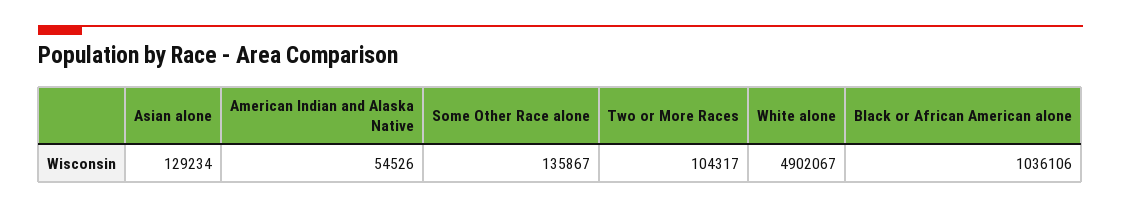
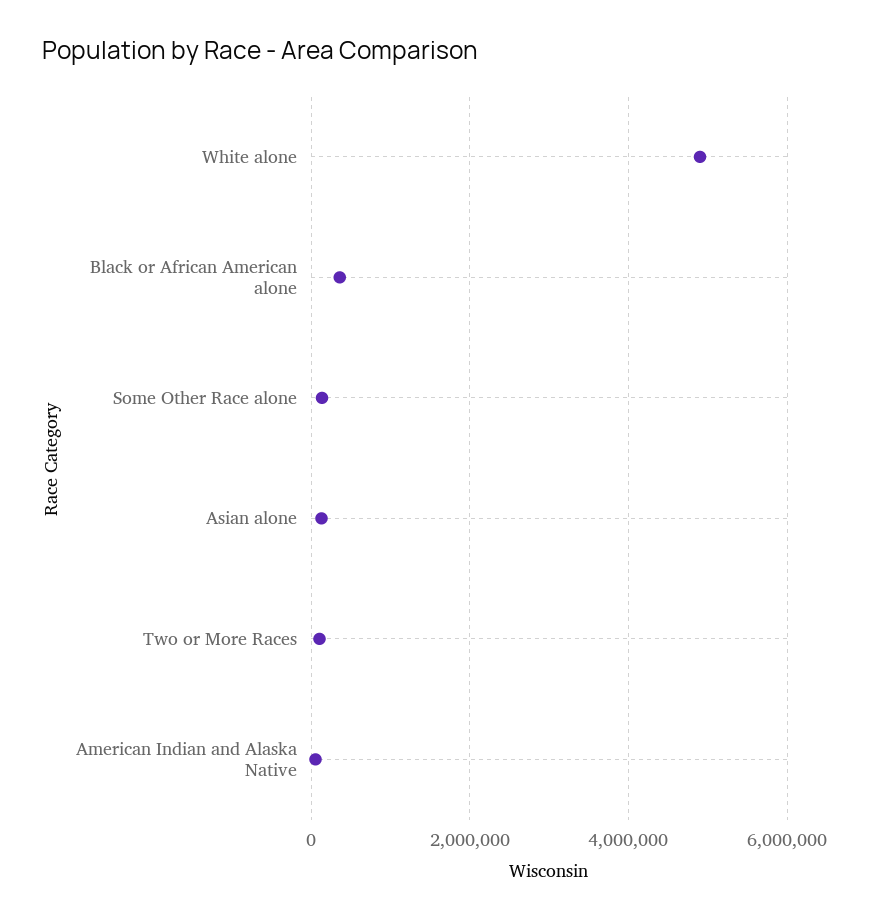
Black or African American alone: 1036106 -> 400000

